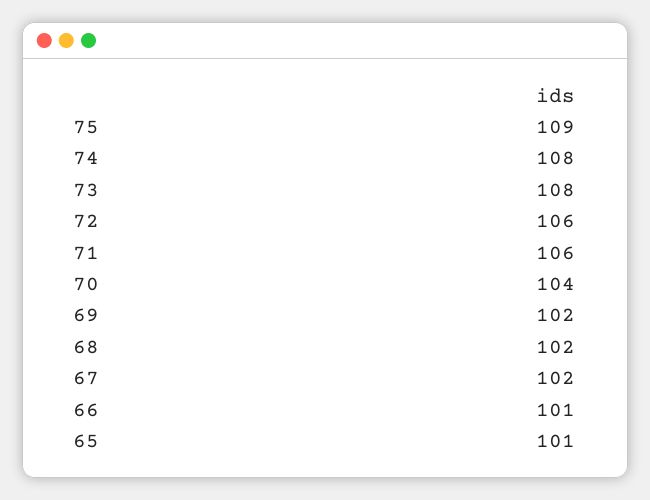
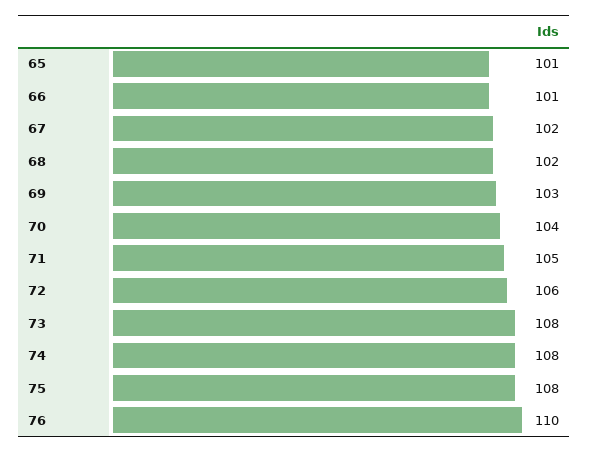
75: 109 -> 108
71: 106 -> 105
69: 102 -> 103
76: none -> 110

